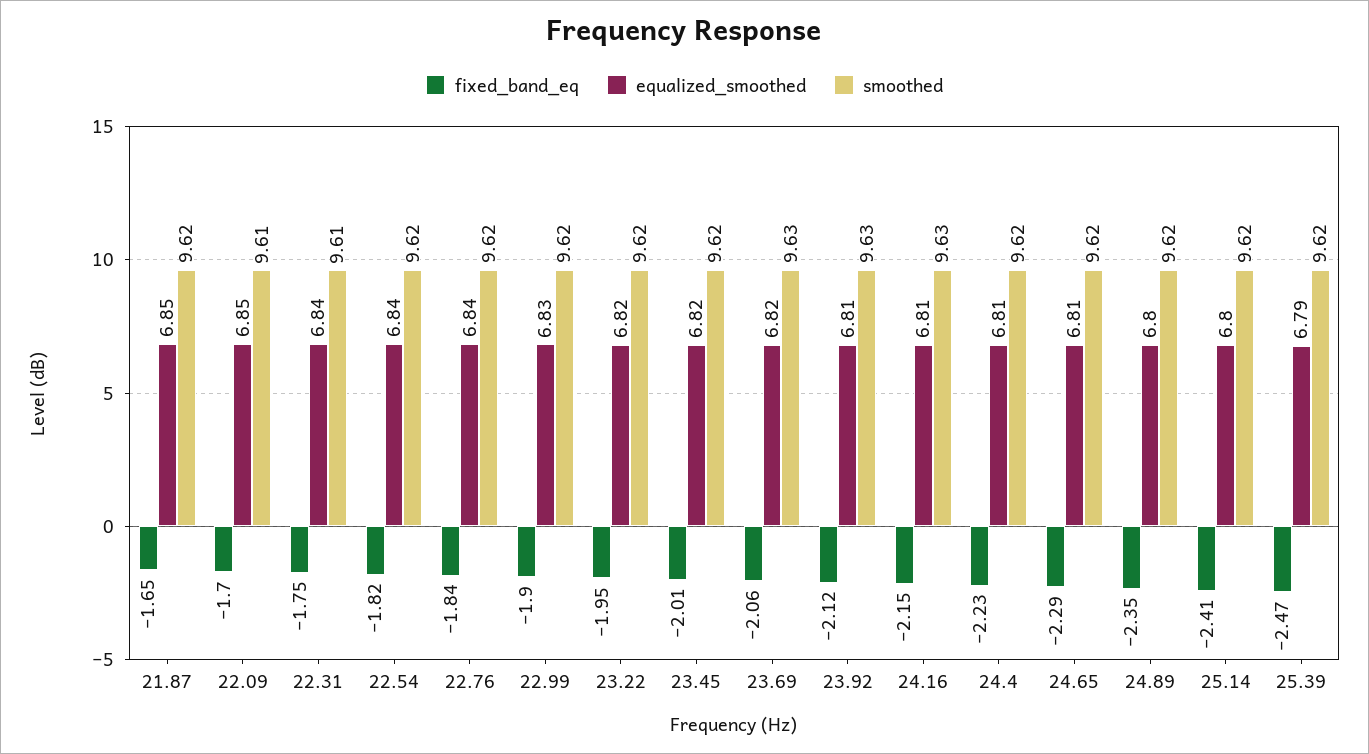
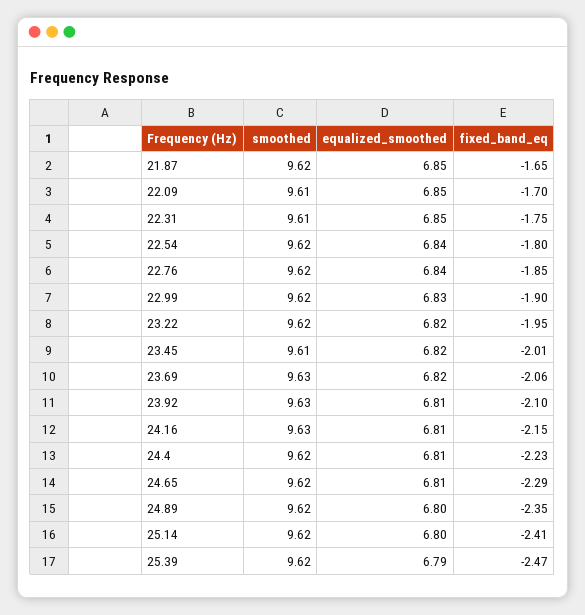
equalized_smoothed, 22.31: 6.84 -> 6.85
fixed_band_eq, 22.54: -1.82 -> -1.8
fixed_band_eq, 22.76: -1.84 -> -1.85
smoothed, 23.45: 9.62 -> 9.61
fixed_band_eq, 23.92: -2.12 -> -2.1

